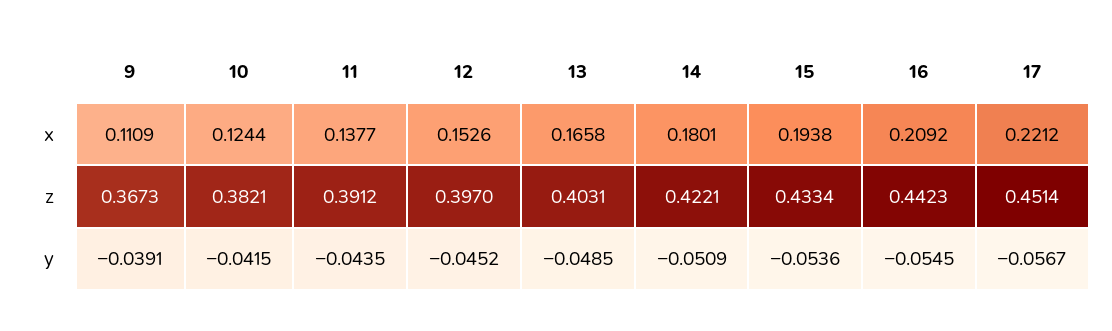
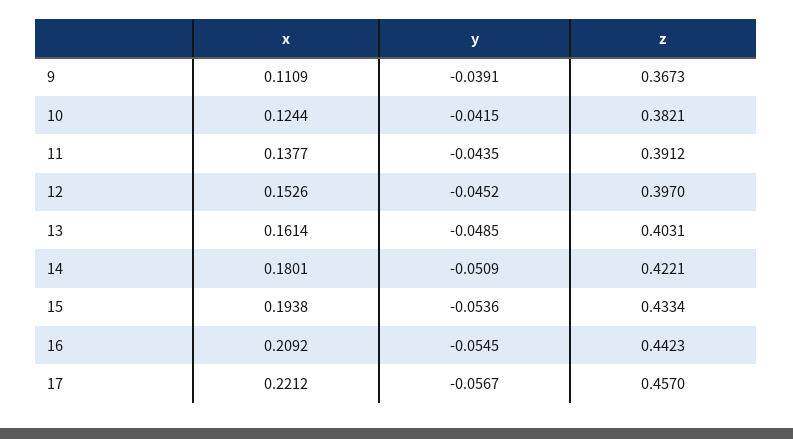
13, x: 0.1658 -> 0.1614
17, z: 0.4514 -> 0.457

